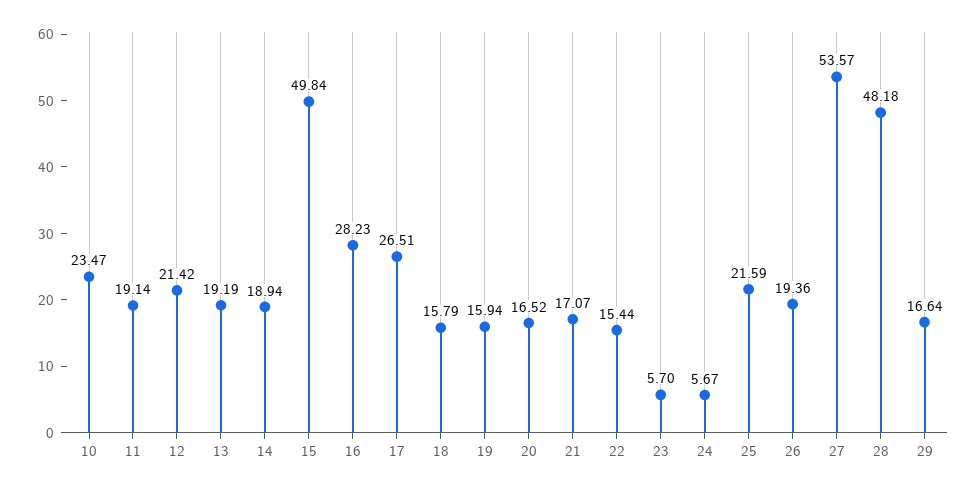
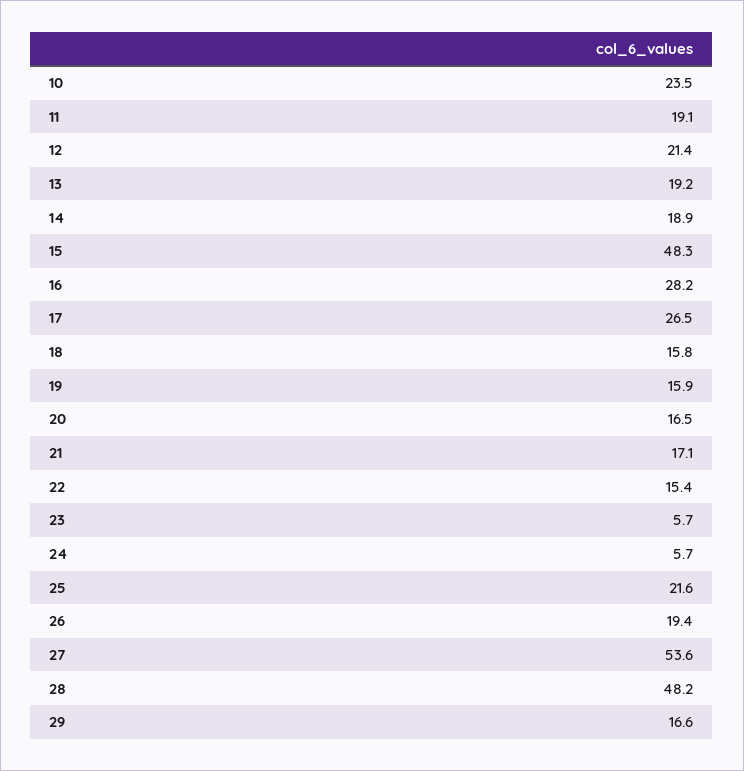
15: 49.84 -> 48.3

